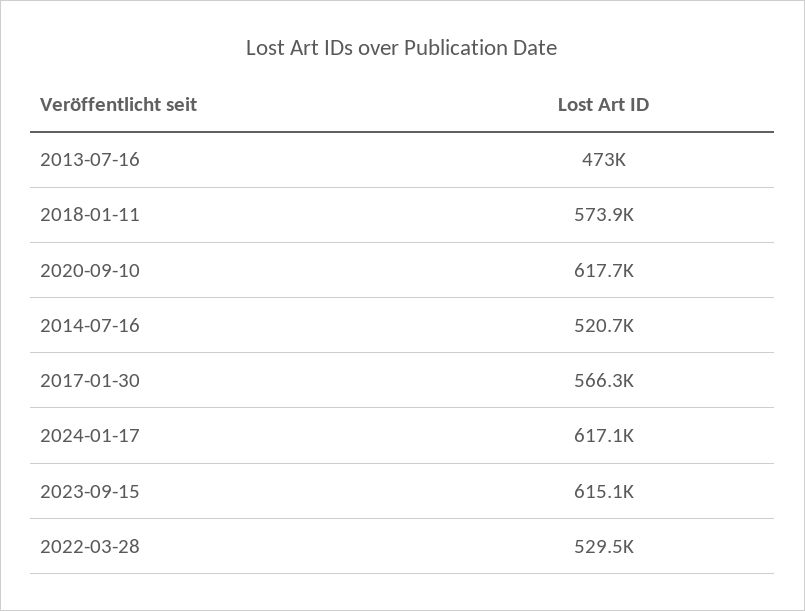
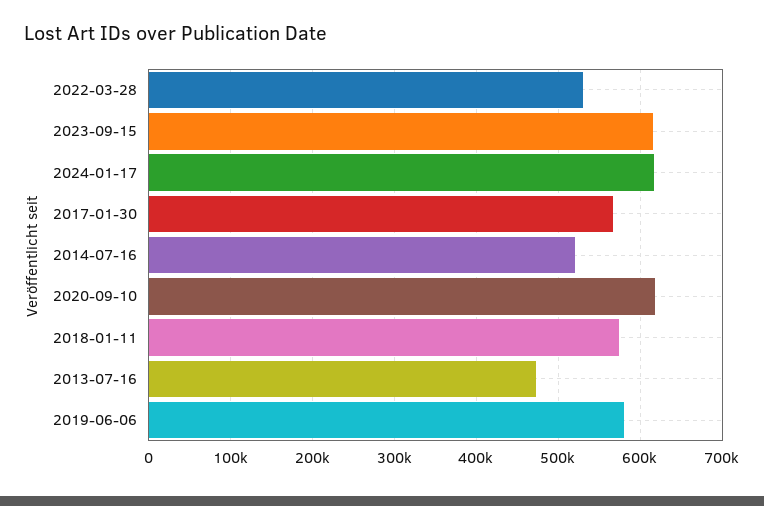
2019-06-06: none -> 580000

